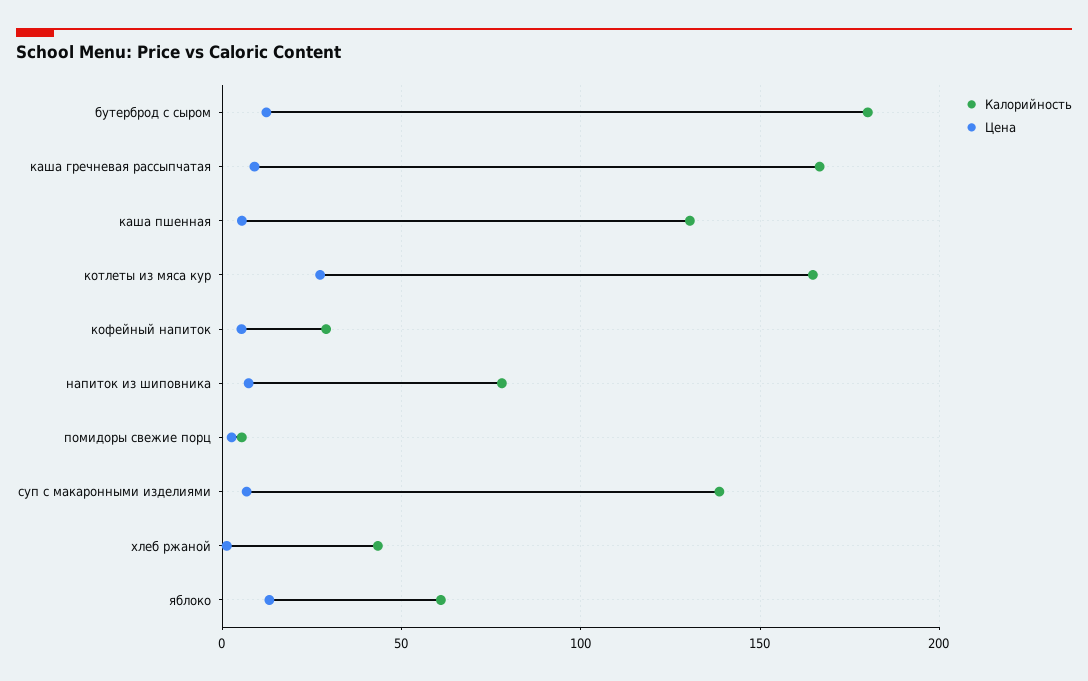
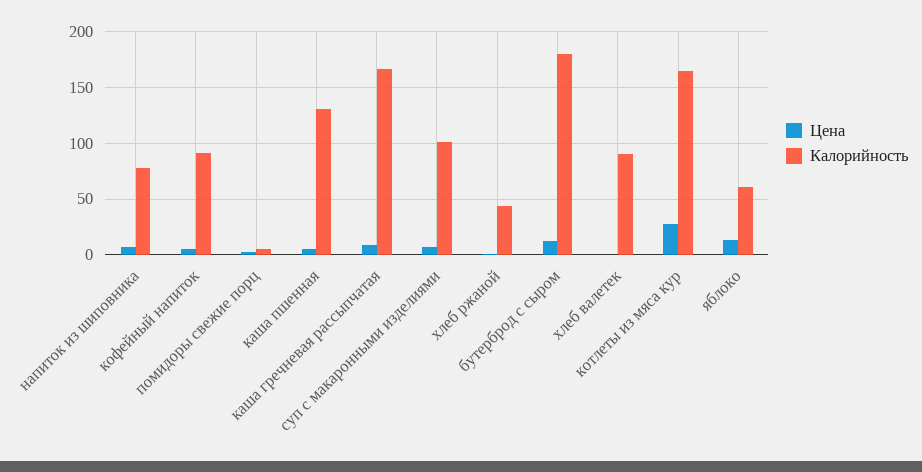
Калорийность, кофейный напиток: 30 -> 90
Калорийность, суп с макаронными изделиями: 140 -> 100
Цена, хлеб валетек: none -> 0
Калорийность, хлеб валетек: none -> 90

